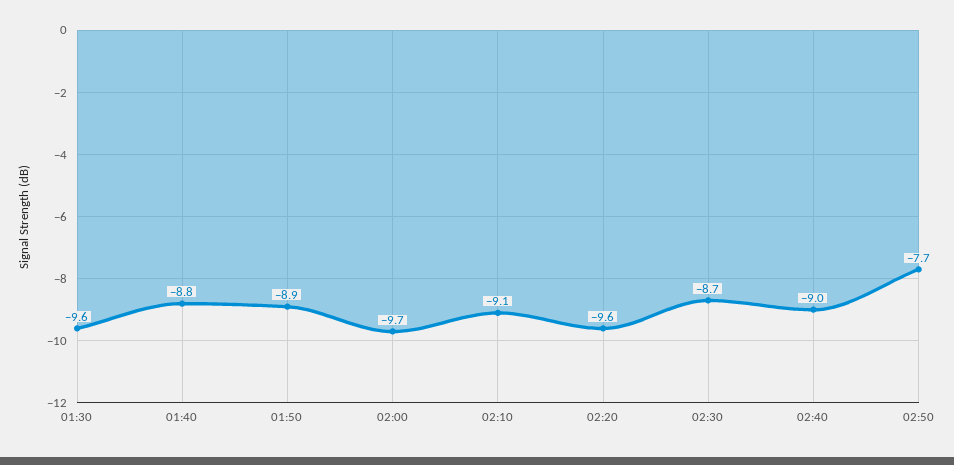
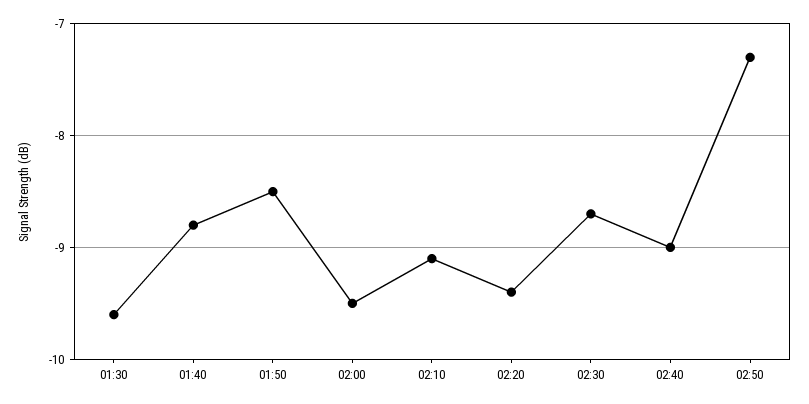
01:50: -8.9 -> -8.5
02:00: -9.7 -> -9.5
02:20: -9.6 -> -9.4
02:50: -7.7 -> -7.3

